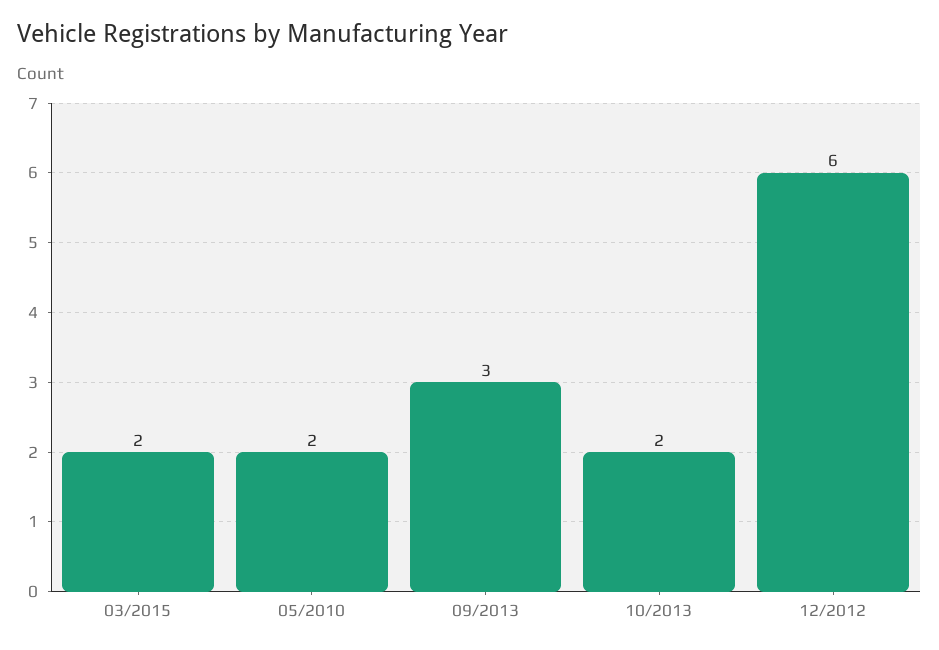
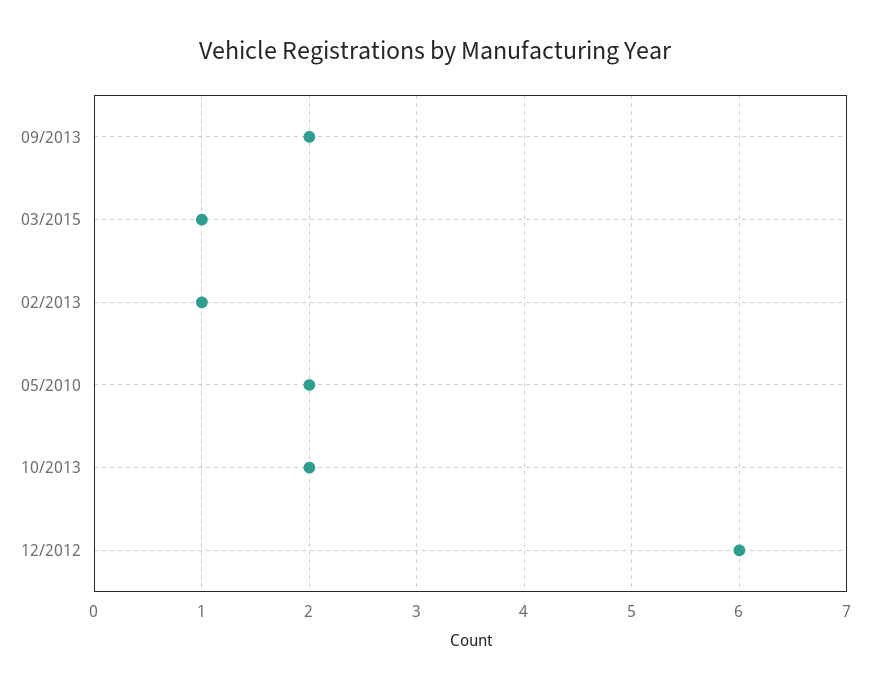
03/2015: 2 -> 1
09/2013: 3 -> 2
02/2013: none -> 1

